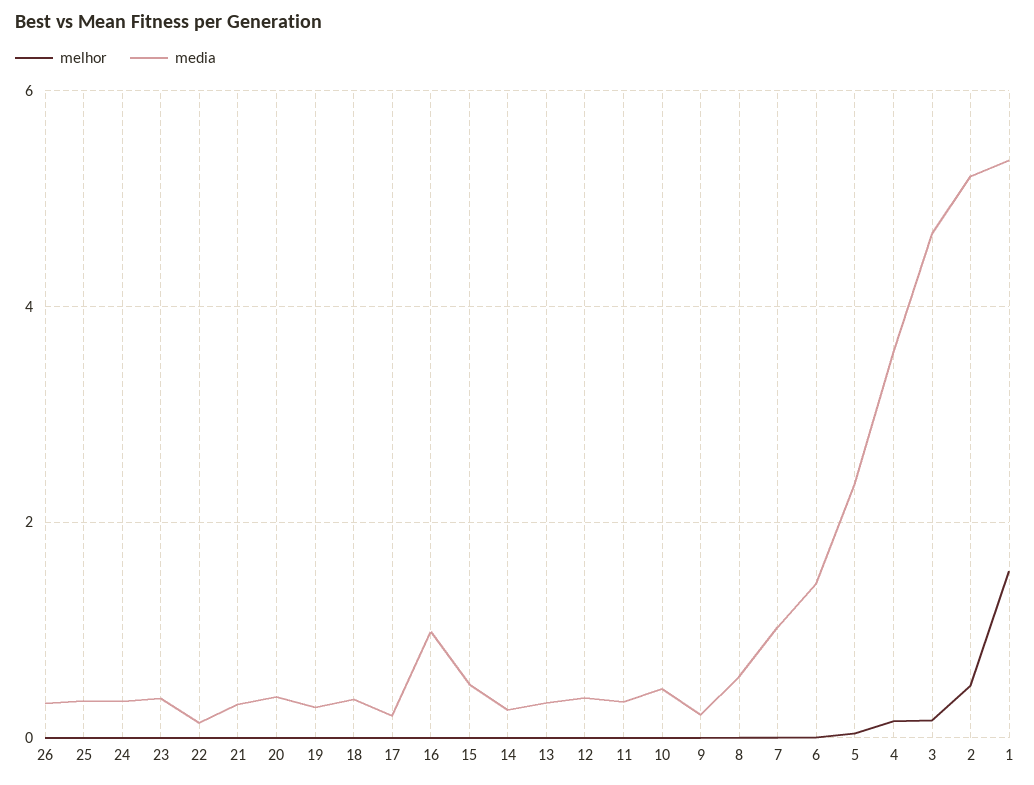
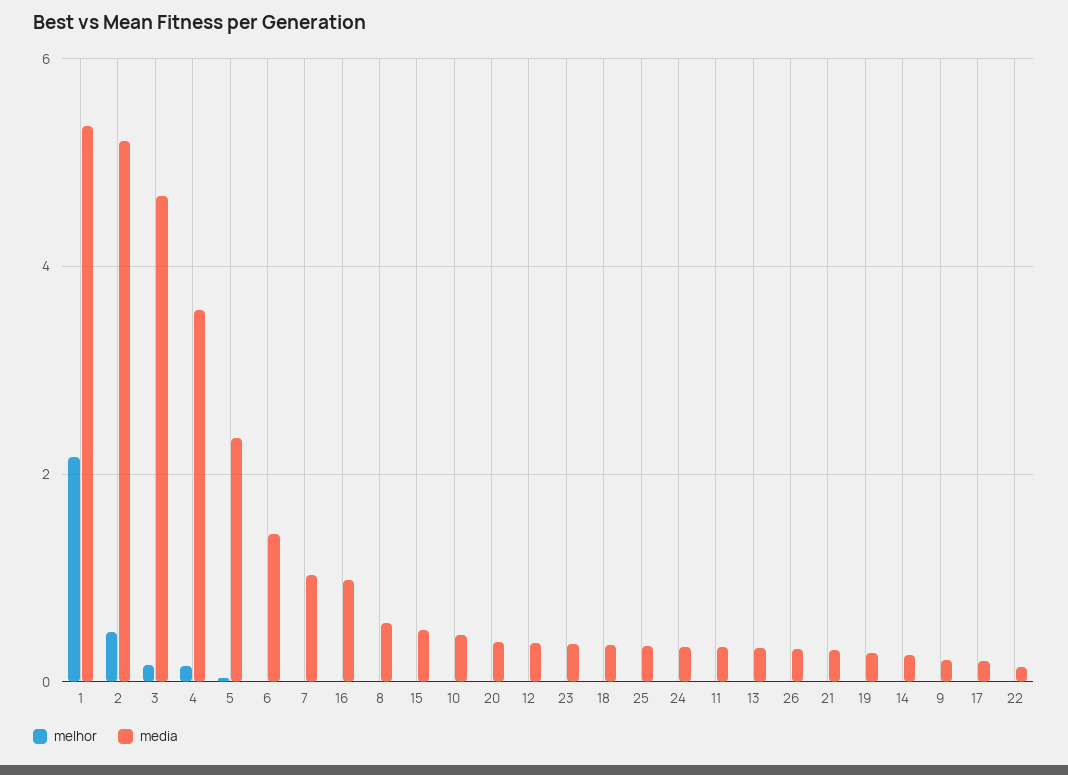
melhor, 1: 1.6 -> 2.2

